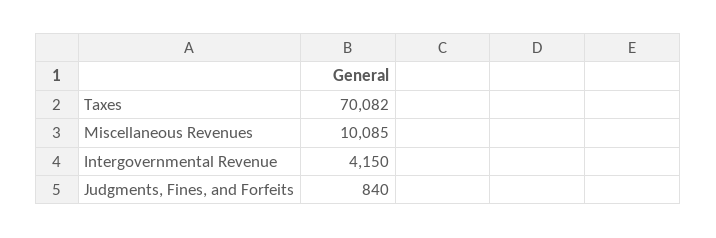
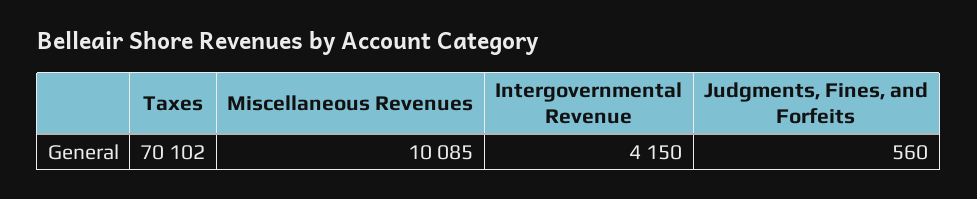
Taxes: 70082 -> 70102
Judgments, Fines, and Forfeits: 840 -> 560

